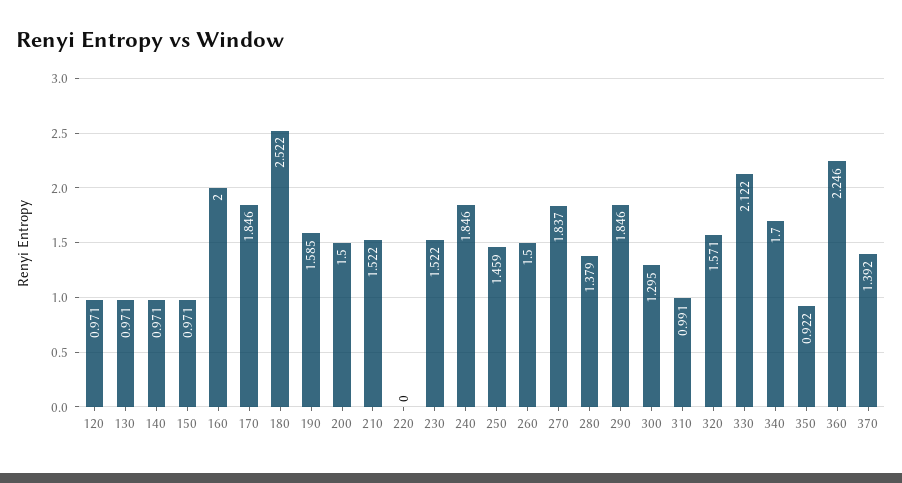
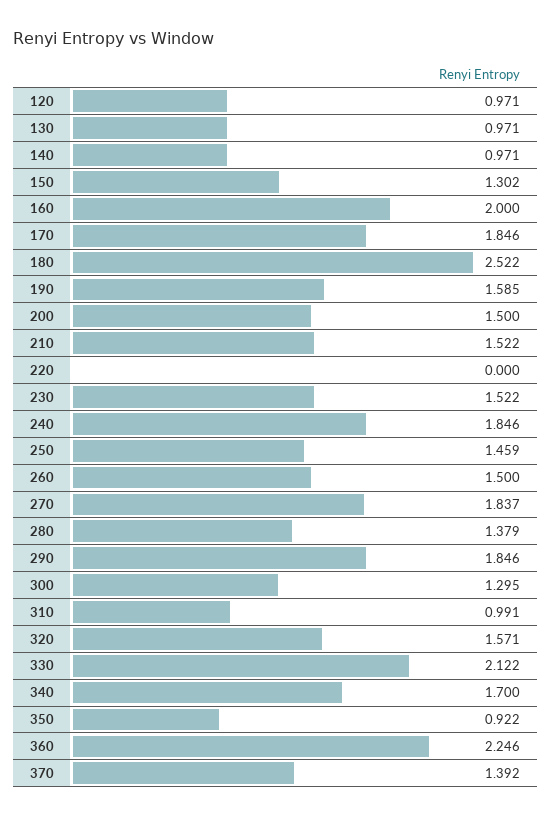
150: 0.971 -> 1.302

